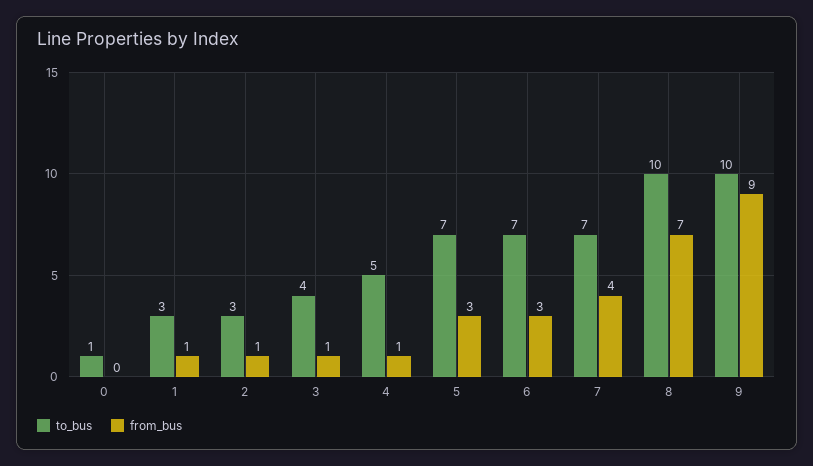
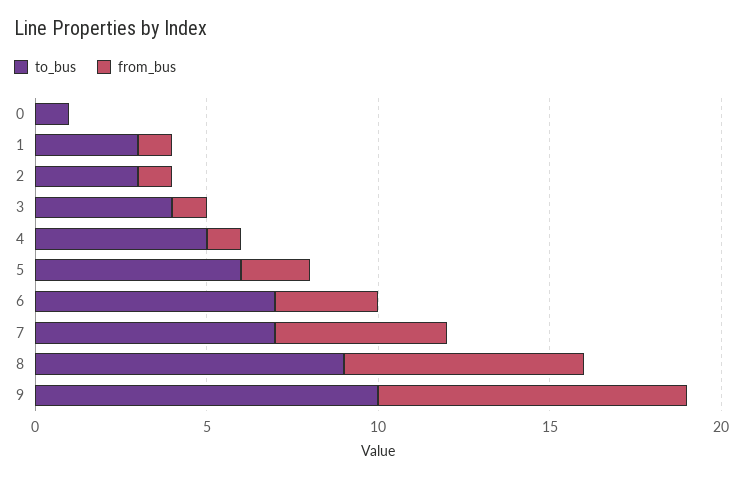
to_bus, 5: 7 -> 6
from_bus, 5: 3 -> 2
from_bus, 7: 4 -> 5
to_bus, 8: 10 -> 9

